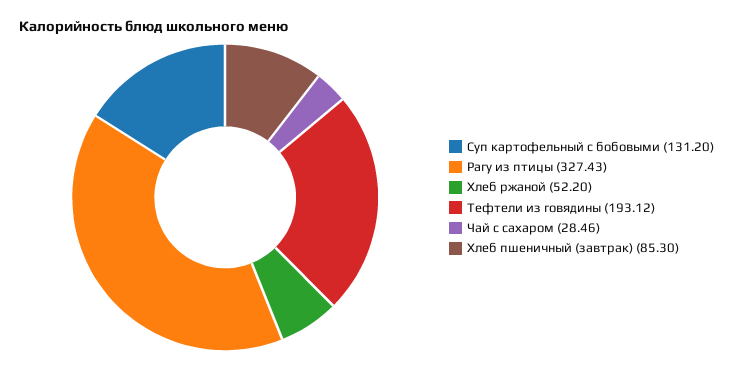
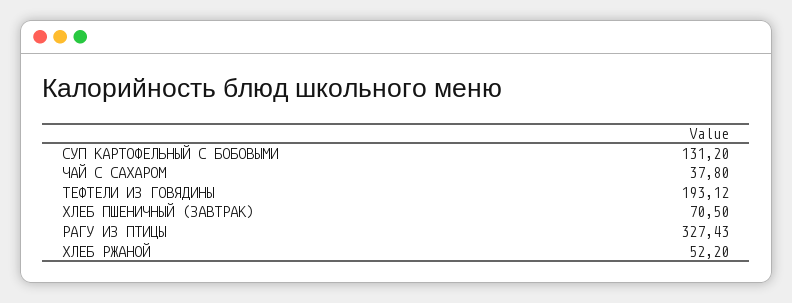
Чай с сахаром: 28.46 -> 37.8
Хлеб пшеничный (завтрак): 85.3 -> 70.5

